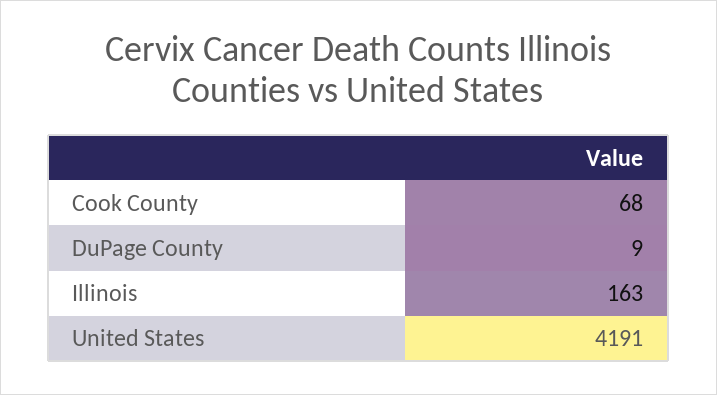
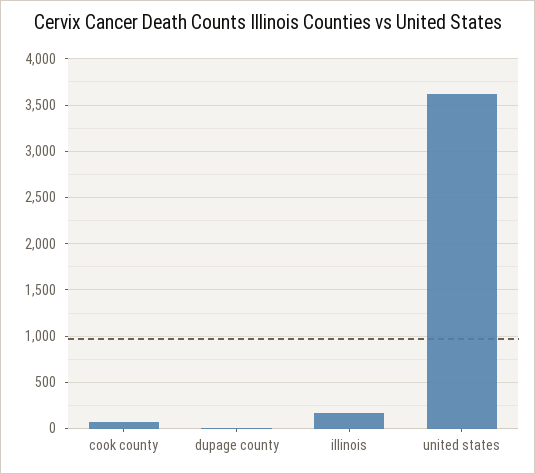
United States: 4191 -> 3600

